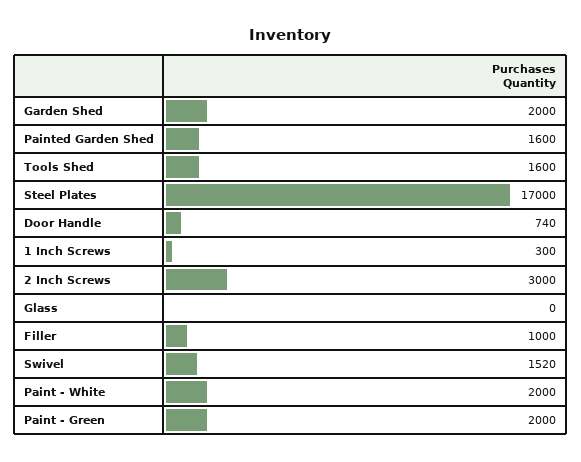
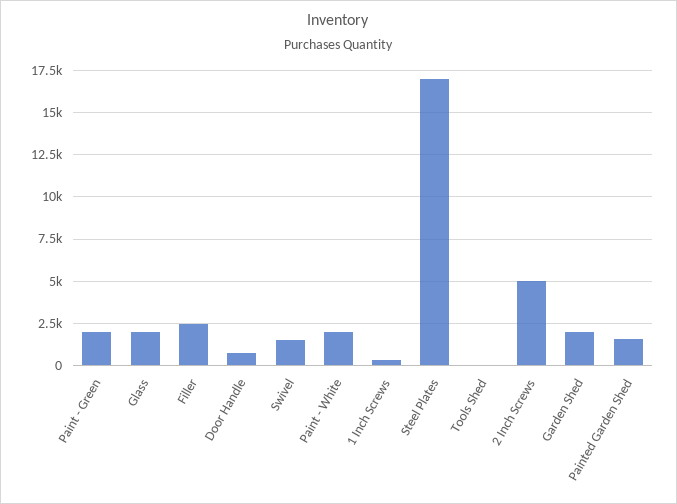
Tools Shed: 1600 -> 0
2 Inch Screws: 3000 -> 5000
Glass: 0 -> 2000
Filler: 1000 -> 2500

